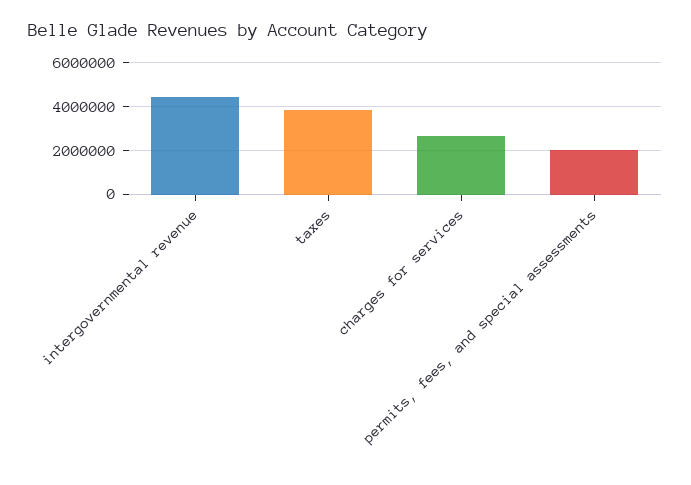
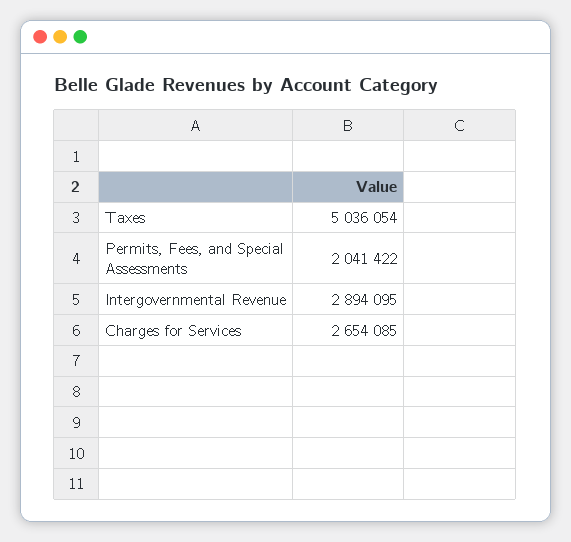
intergovernmental revenue: 4500000 -> 2894095
taxes: 4000000 -> 5036054

